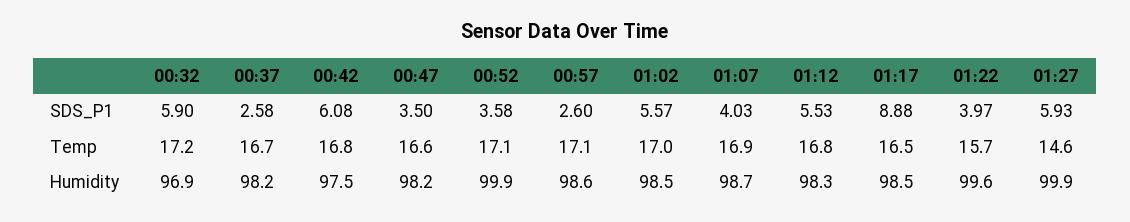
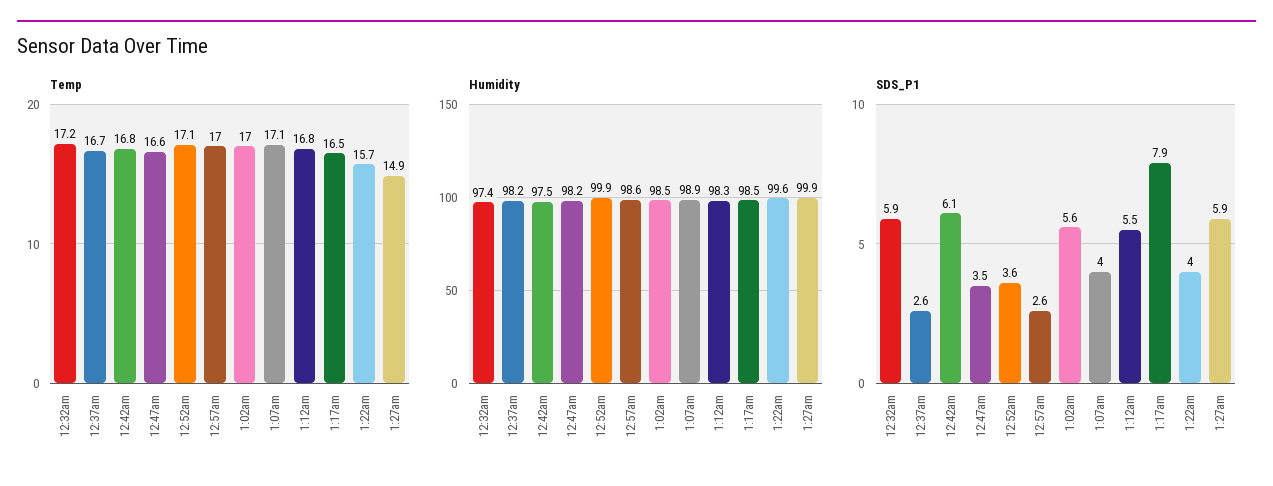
SDS_P1, 01:17: 8.88 -> 7.9
Temp, 00:57: 17.1 -> 17
Temp, 01:07: 16.9 -> 17.1
Temp, 01:27: 14.6 -> 14.9
Humidity, 00:32: 96.9 -> 97.4
Humidity, 01:07: 98.7 -> 98.9

